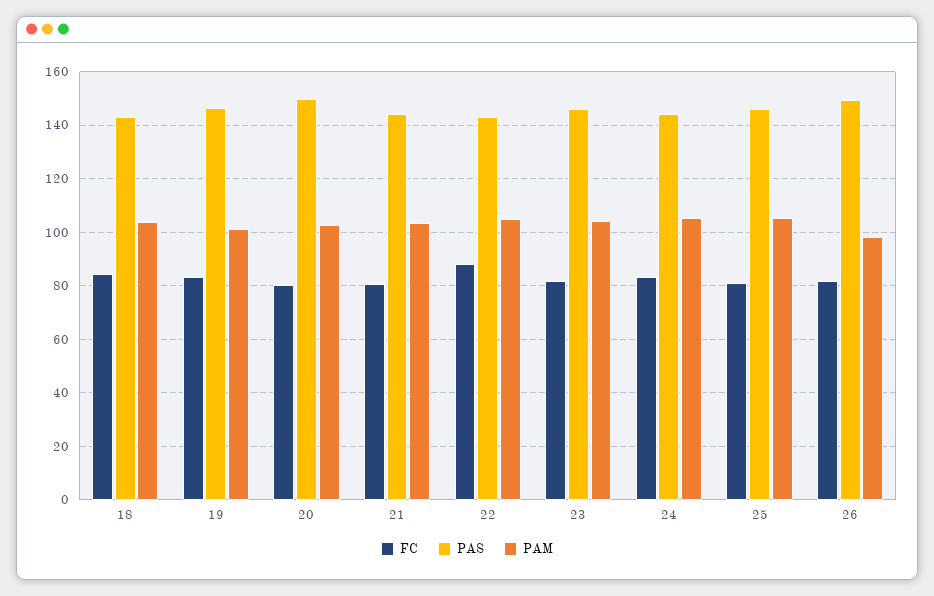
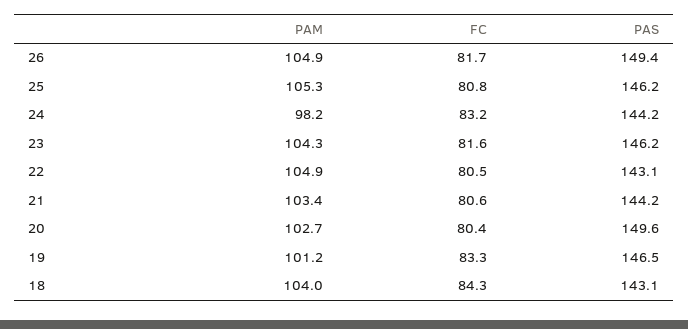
FC, 22: 87.5 -> 80.5
PAM, 24: 105 -> 98.2
PAM, 26: 97.5 -> 104.9

